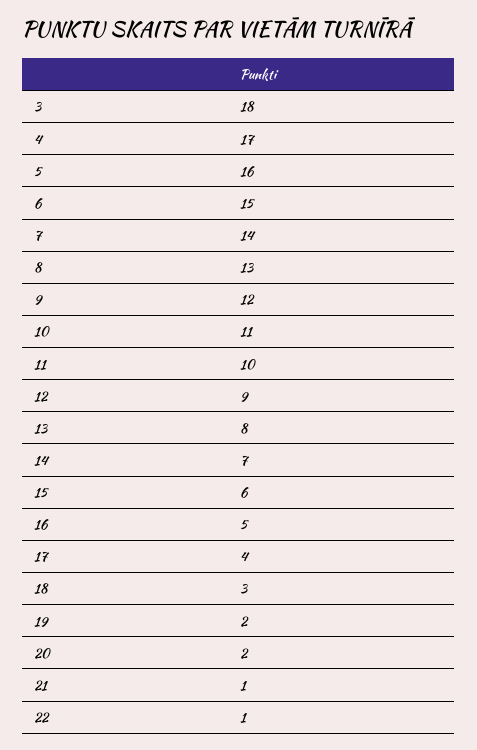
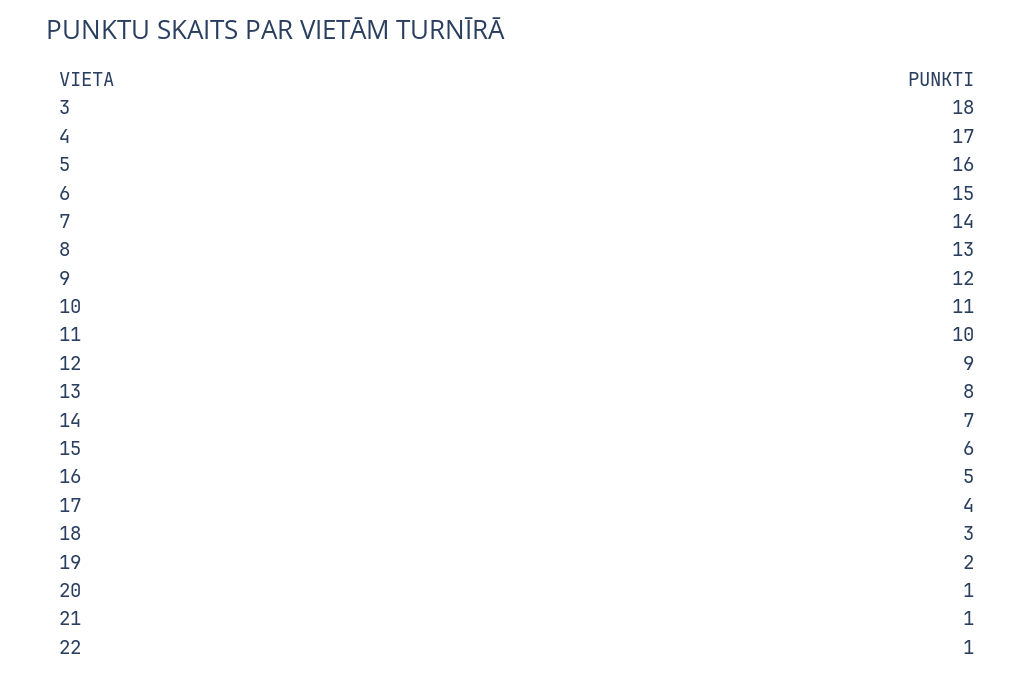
20: 2 -> 1

